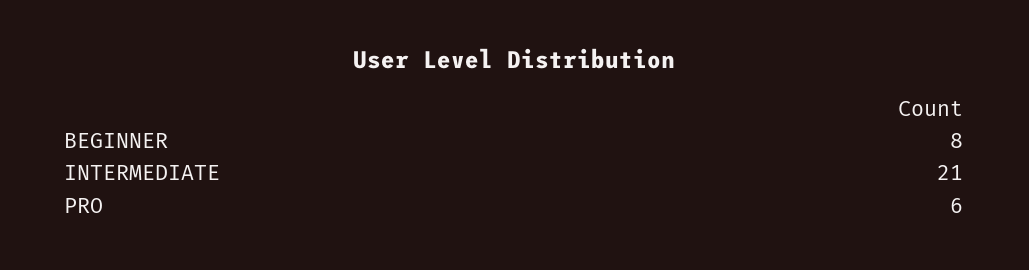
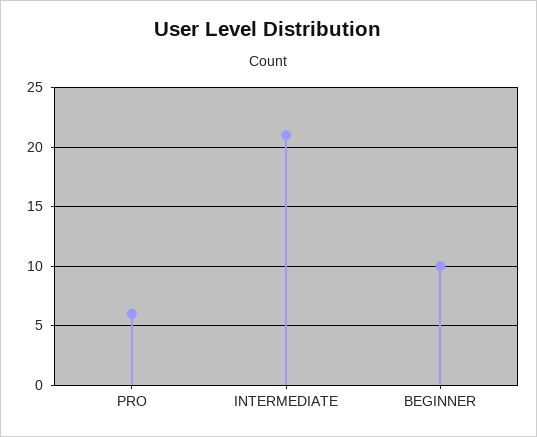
BEGINNER: 8 -> 10

